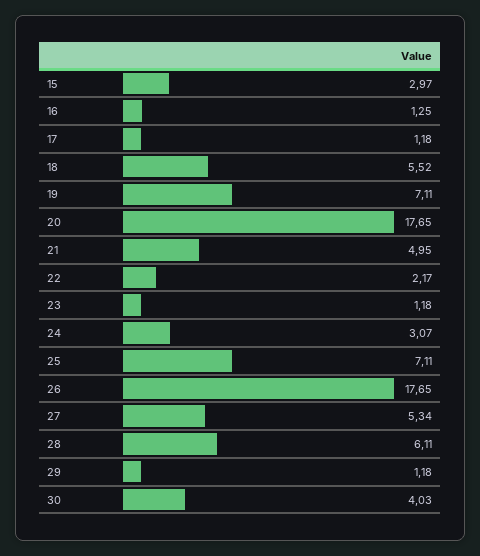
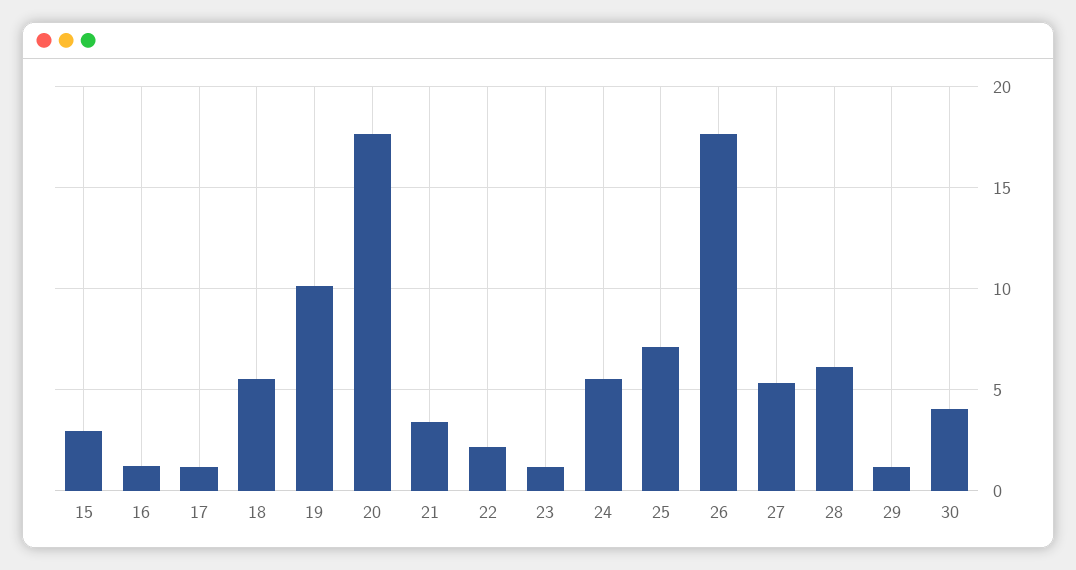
19: 7.11 -> 10
21: 4.95 -> 3.5
24: 3.07 -> 5.5

